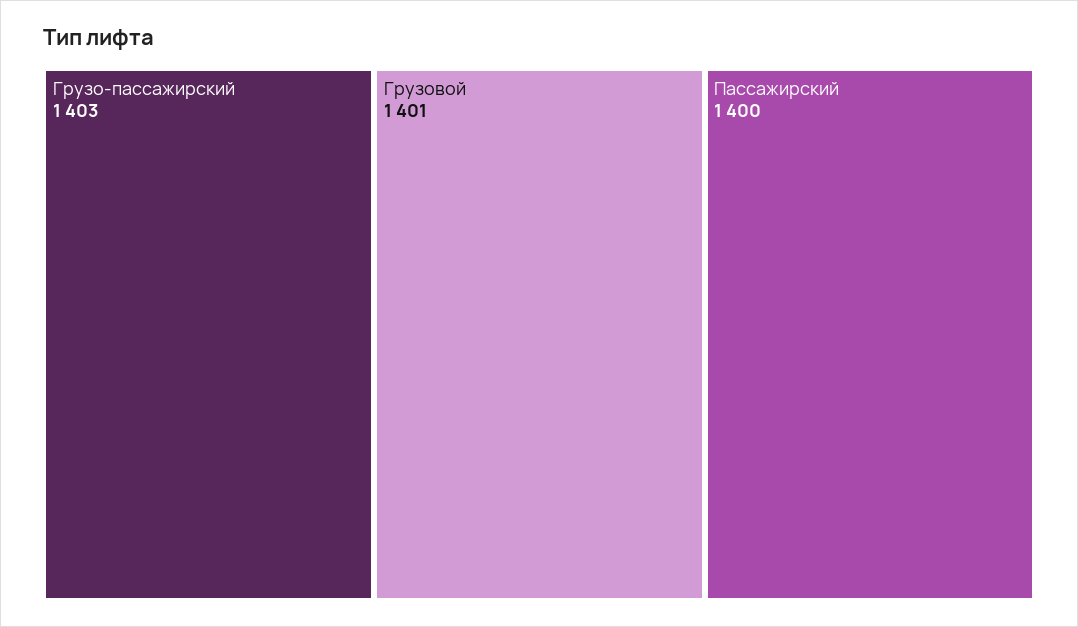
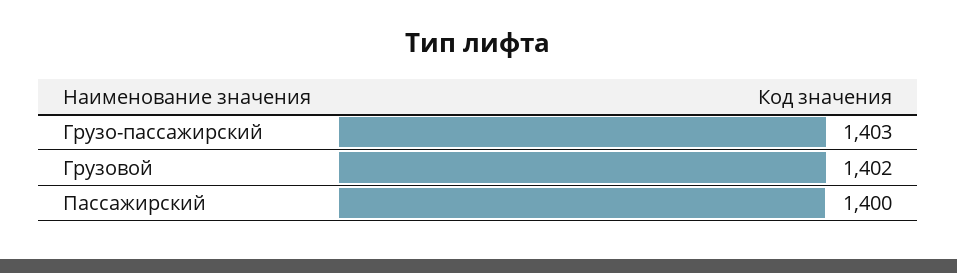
Грузовой: 1401 -> 1402

